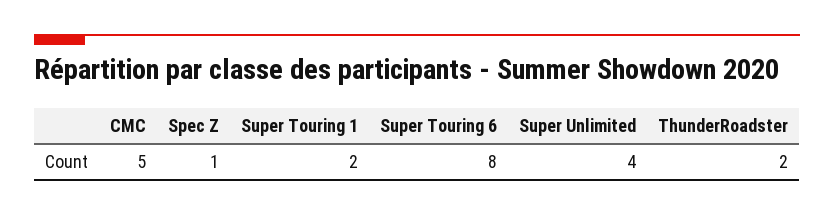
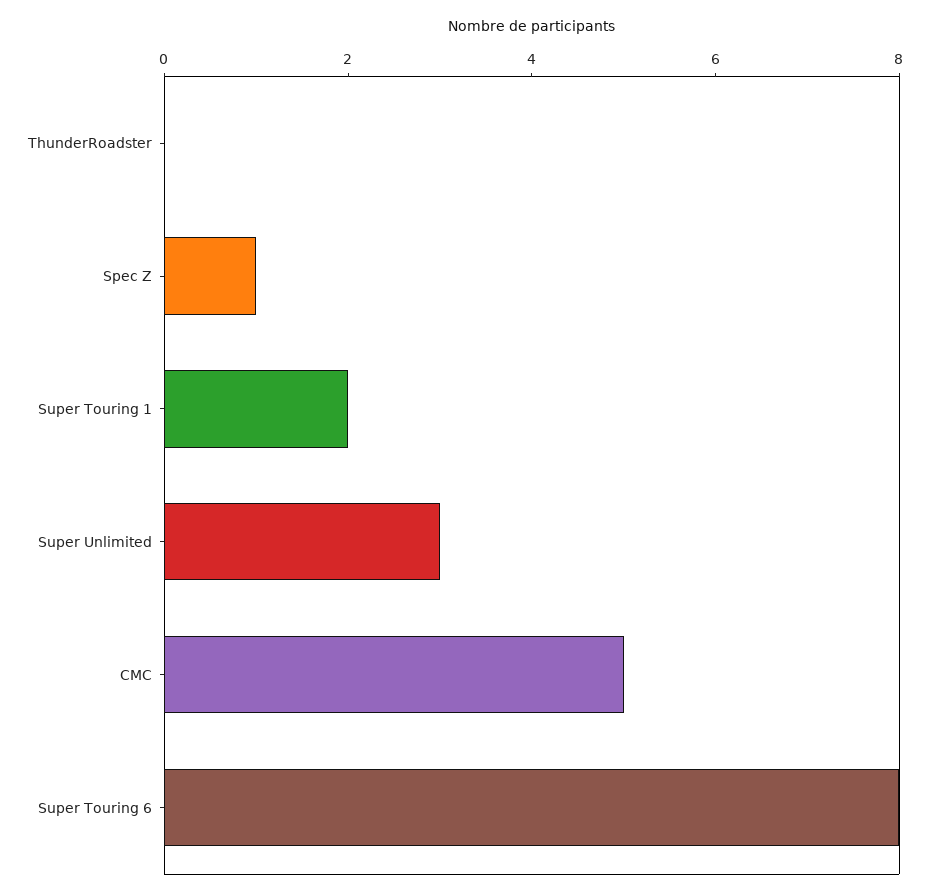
Super Unlimited: 4 -> 3
ThunderRoadster: 2 -> 0

